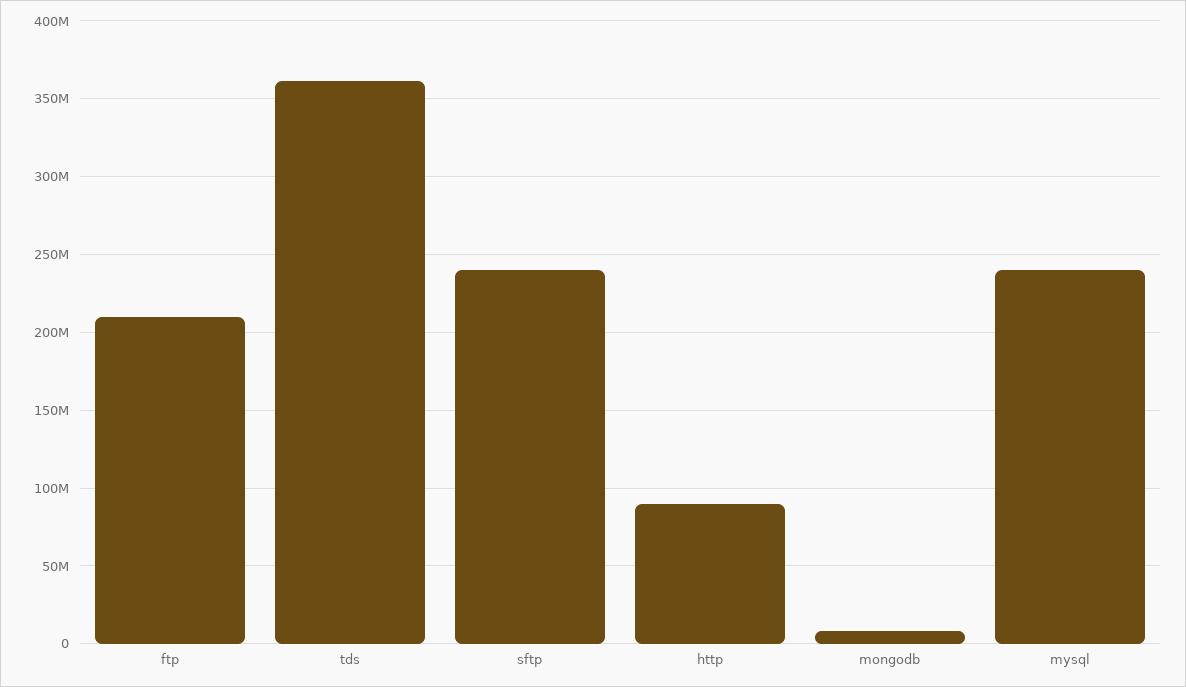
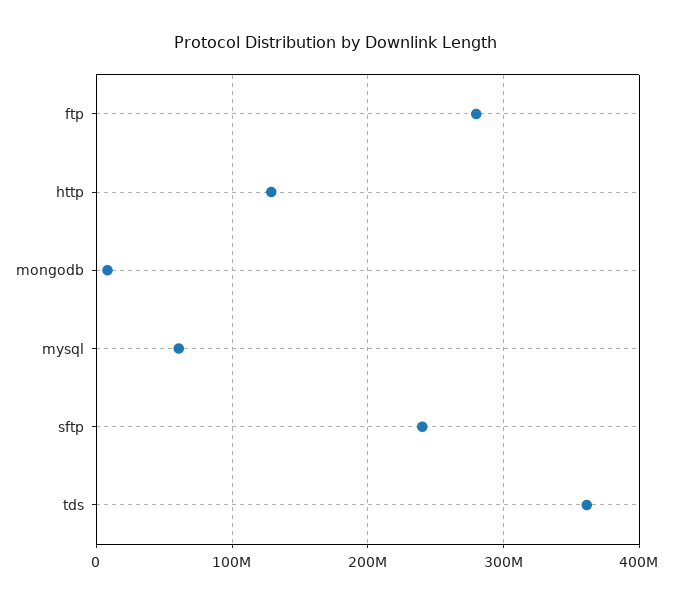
ftp: 210000000 -> 280000000
http: 90000000 -> 130000000
mysql: 240000000 -> 60000000

